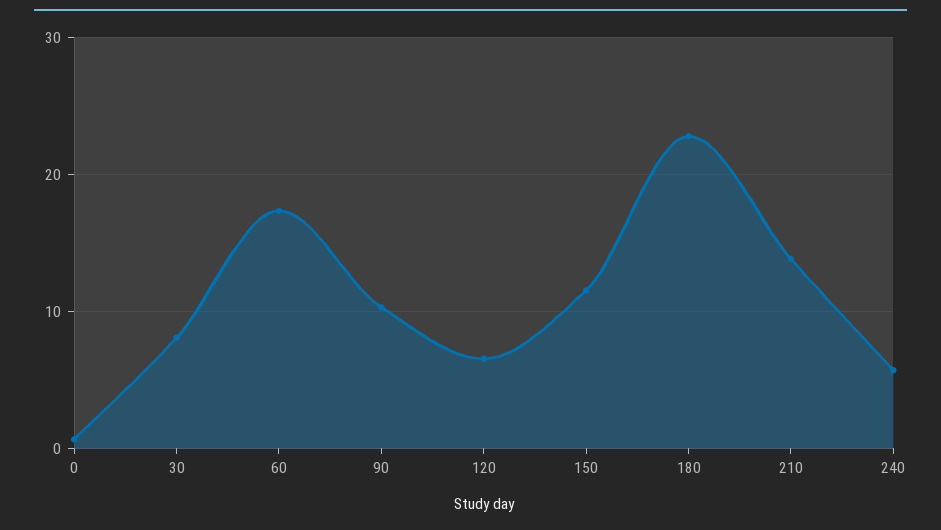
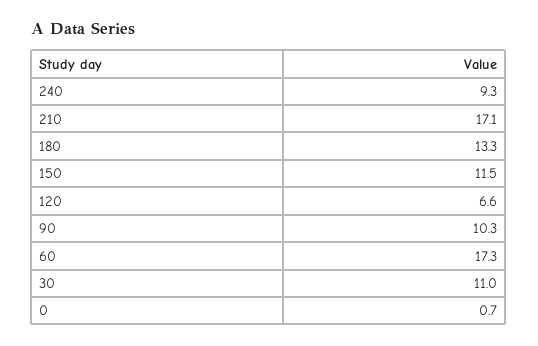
30: 8 -> 11
180: 23 -> 13.3
210: 14 -> 17.1
240: 6 -> 9.3

